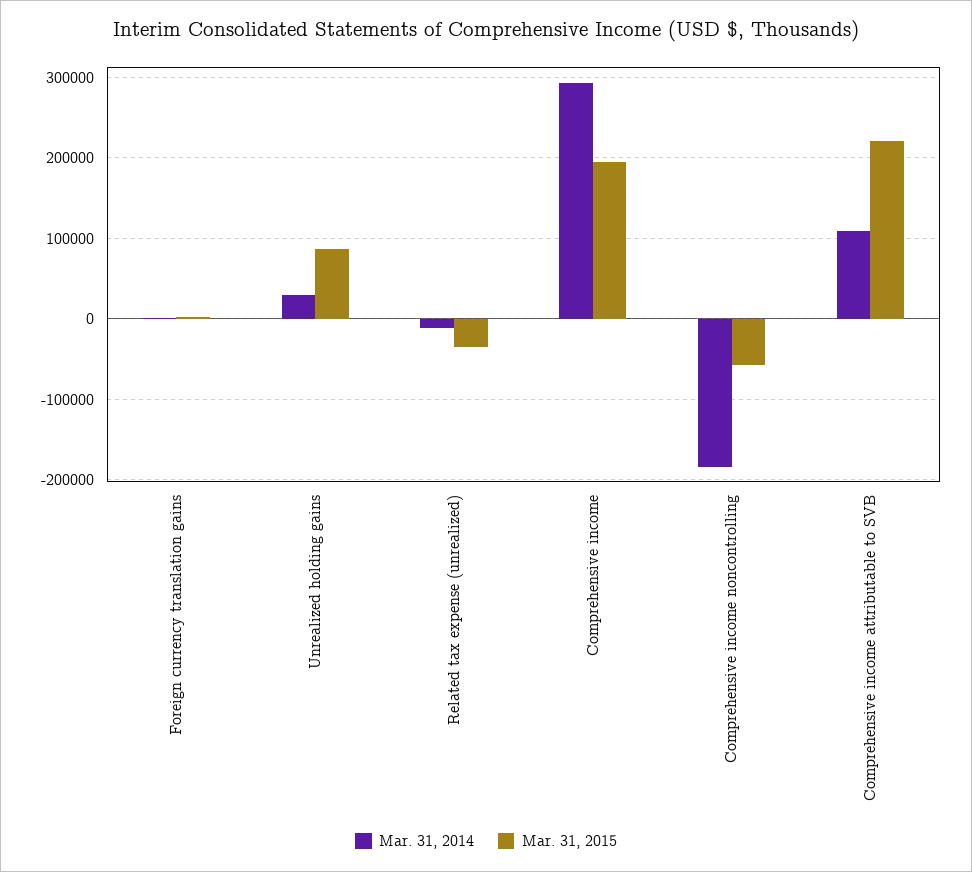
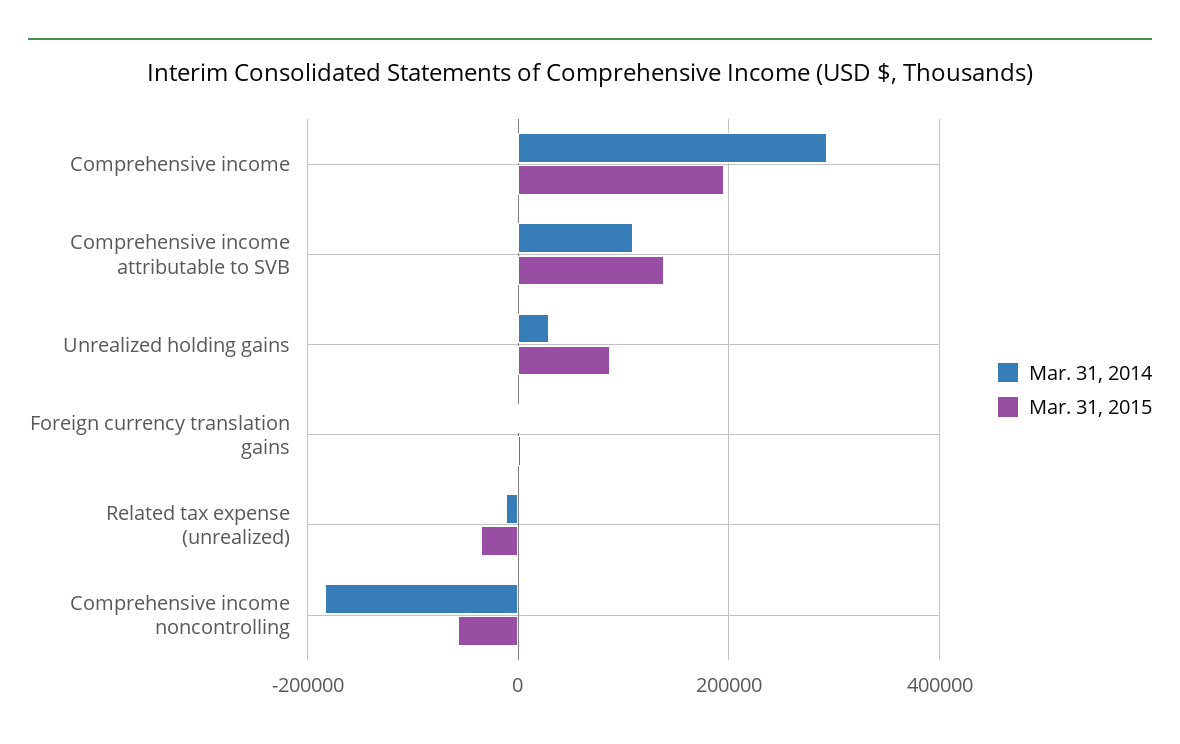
Mar. 31, 2015, Comprehensive income attributable to SVB: 220000 -> 140000

